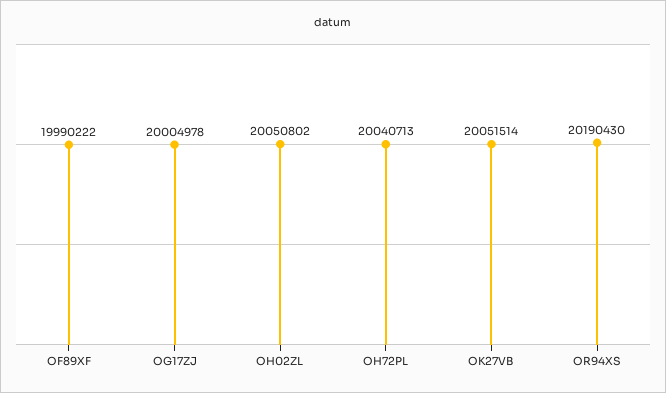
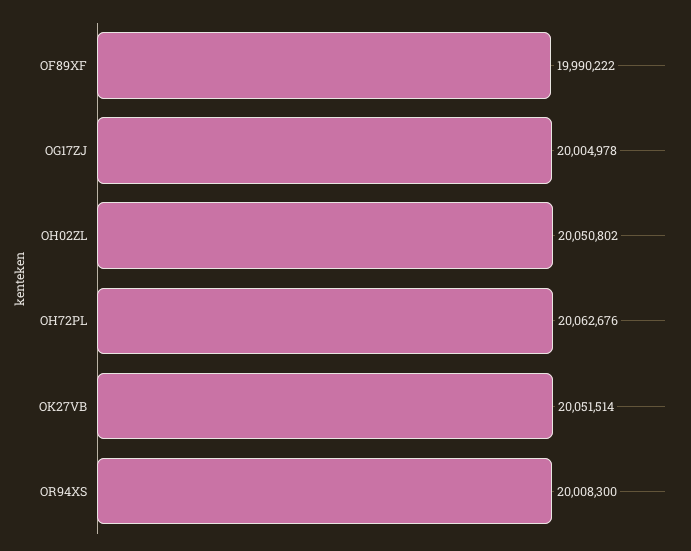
OH72PL: 20040713 -> 20062676
OR94XS: 20190430 -> 20008300

